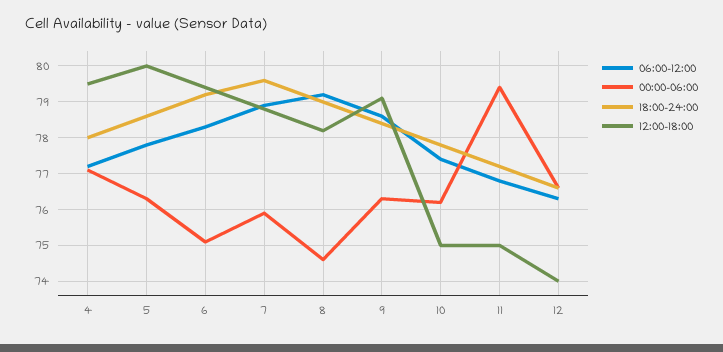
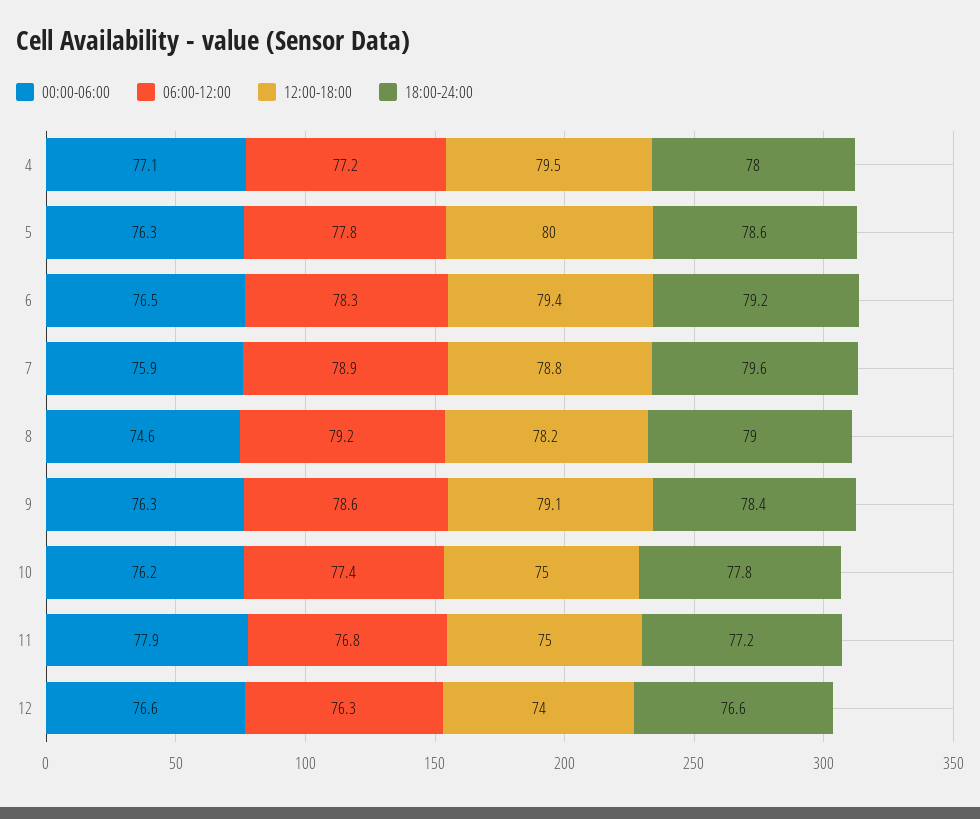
00:00-06:00, 6: 75 -> 76.5
00:00-06:00, 11: 79.5 -> 77.9

